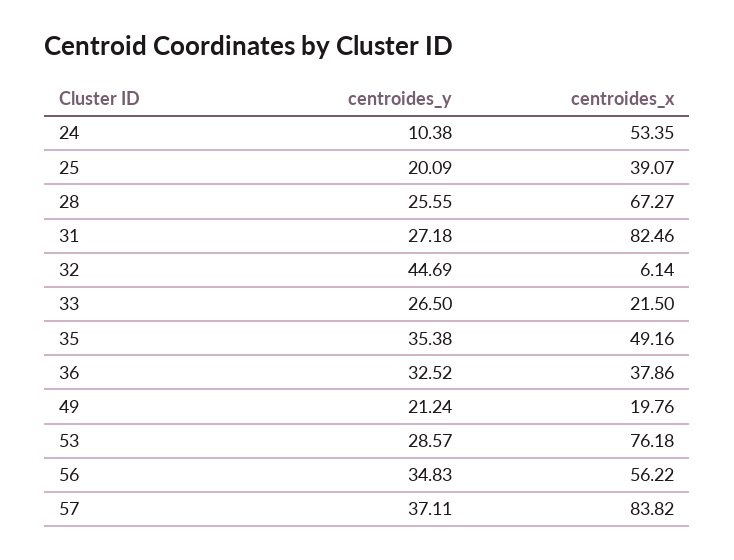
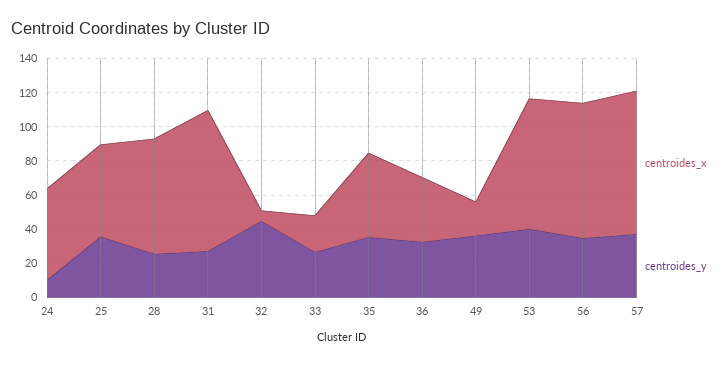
centroides_y, 25: 20.09 -> 35
centroides_x, 25: 39.07 -> 55
centroides_y, 49: 21.24 -> 35
centroides_y, 53: 28.57 -> 40
centroides_x, 56: 56.22 -> 80

